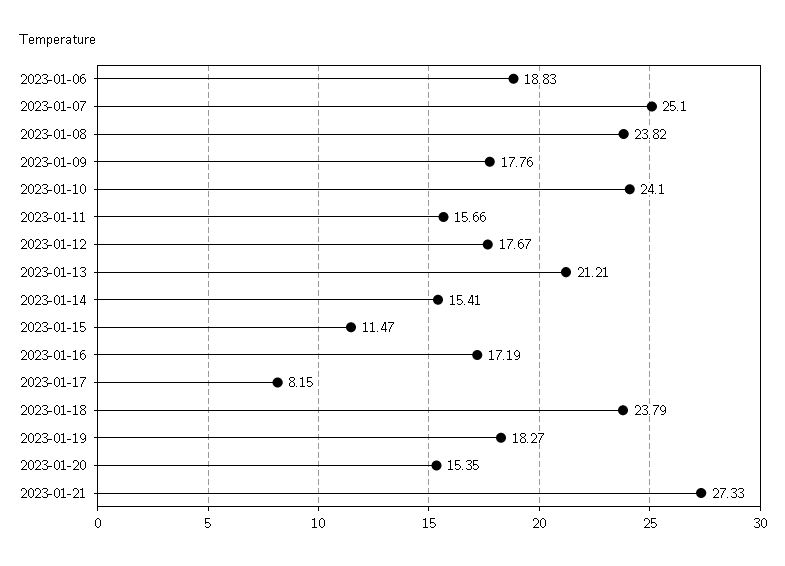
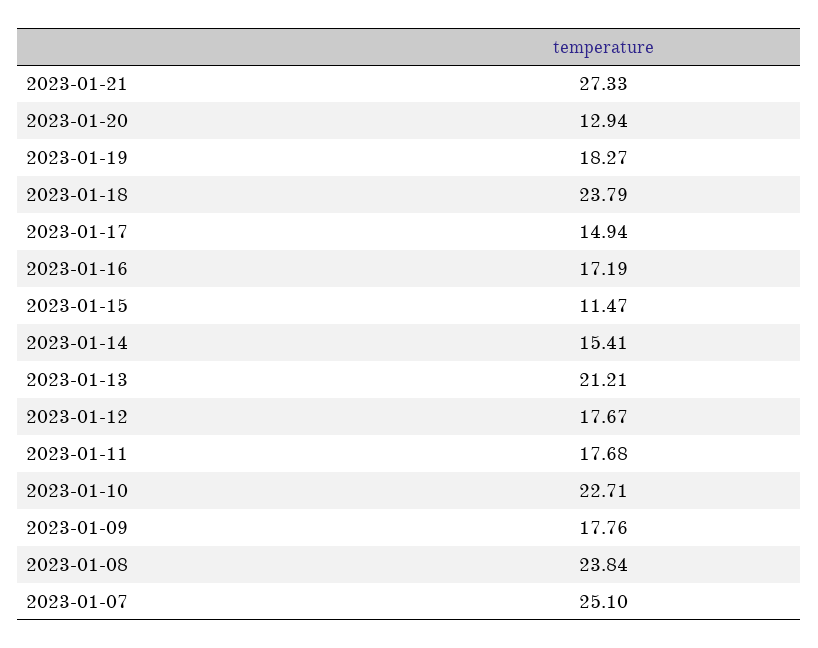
2023-01-06: 18.83 -> none
2023-01-08: 23.82 -> 23.84
2023-01-10: 24.1 -> 22.71
2023-01-11: 15.66 -> 17.68
2023-01-17: 8.15 -> 14.94
2023-01-20: 15.35 -> 12.94

